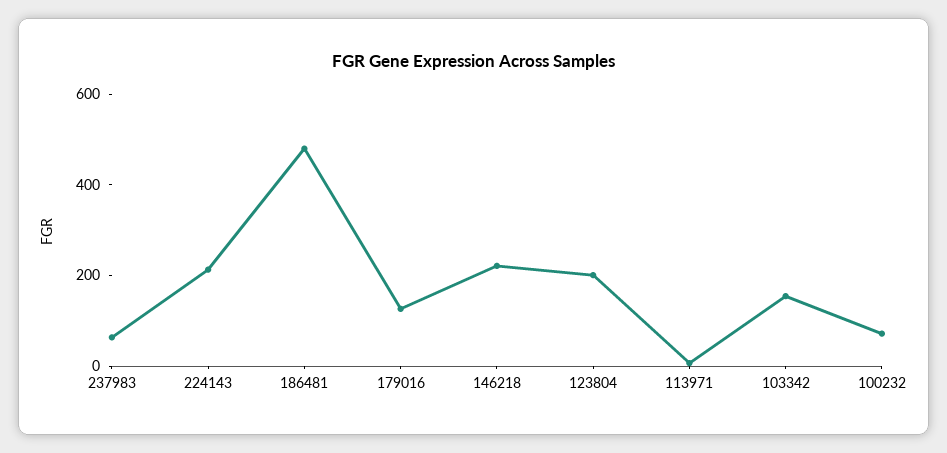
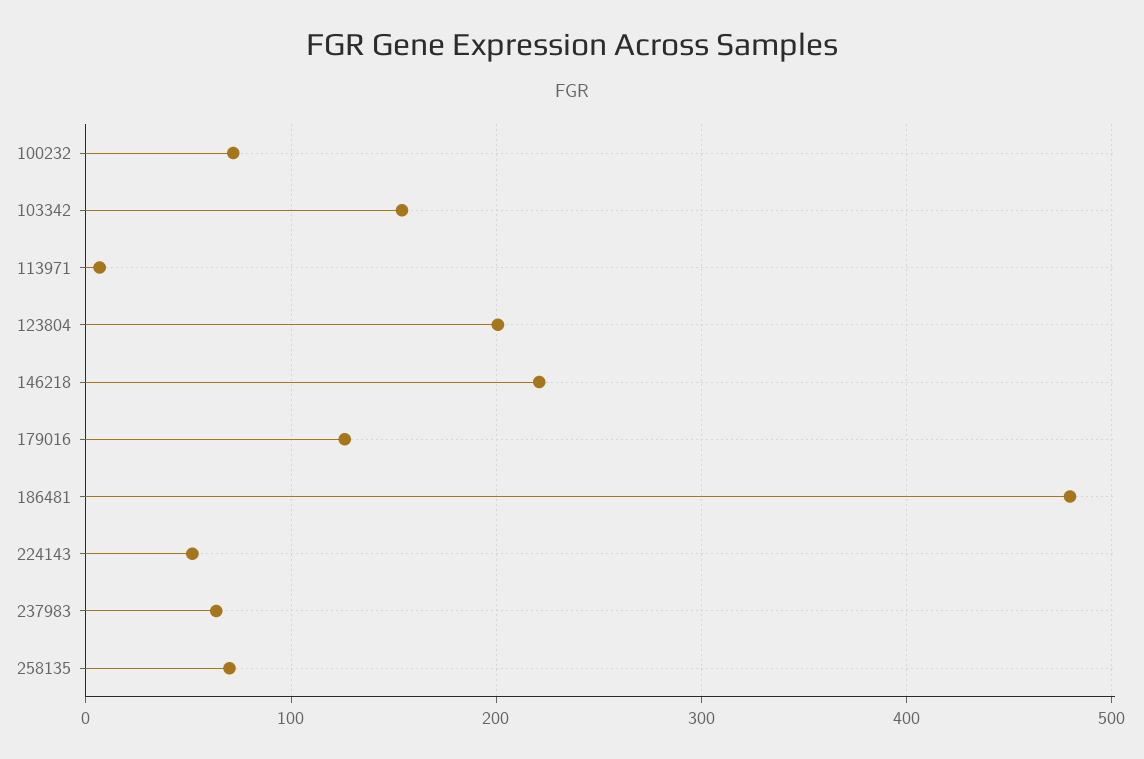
224143: 200 -> 50
258135: none -> 70

